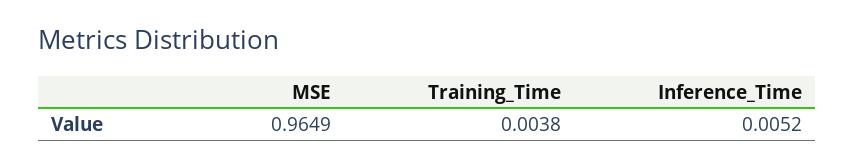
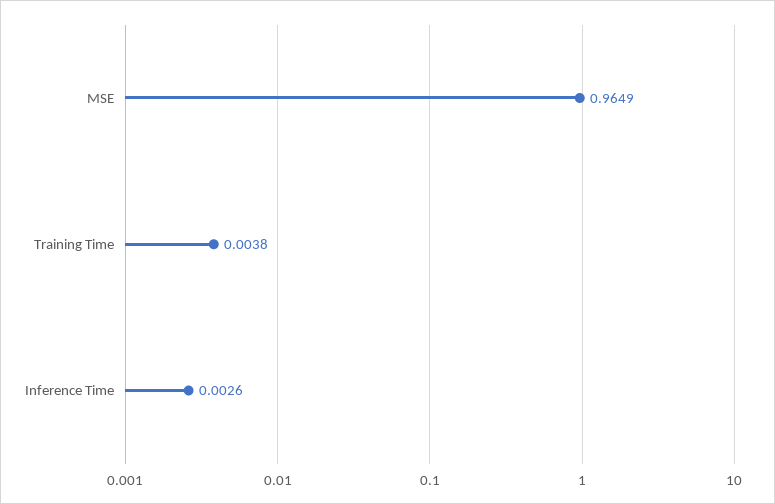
Inference_Time: 0.0052 -> 0.0026

